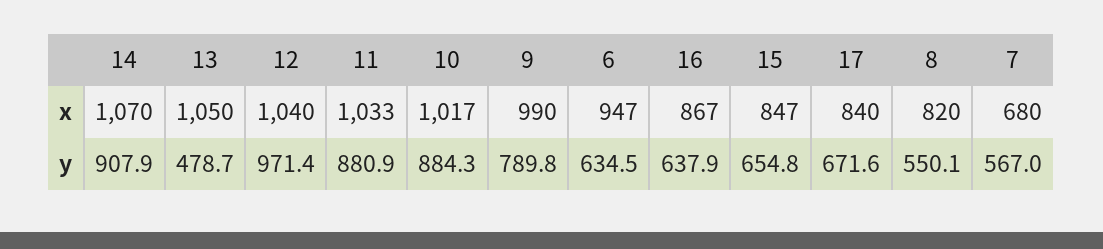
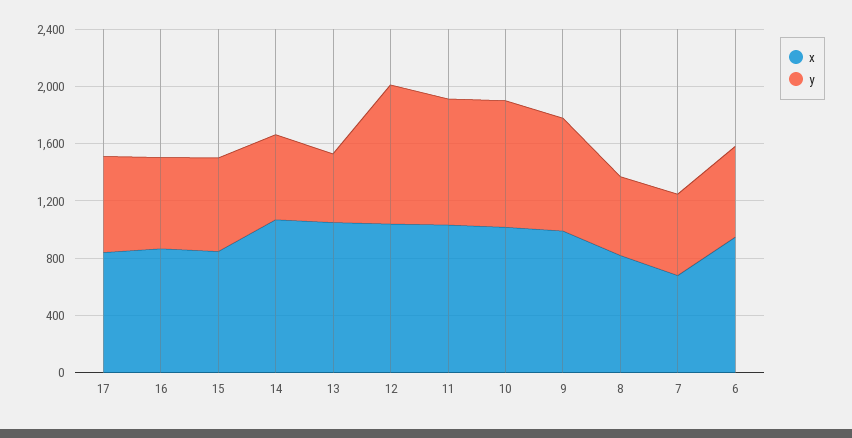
y, 14: 907.9 -> 600

